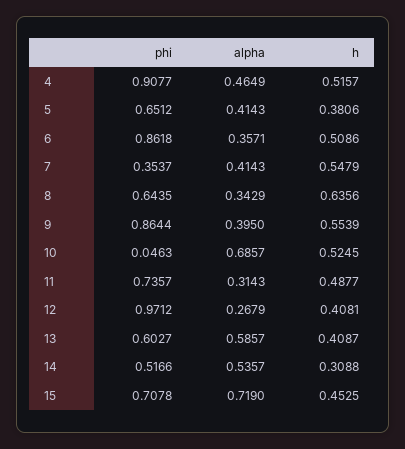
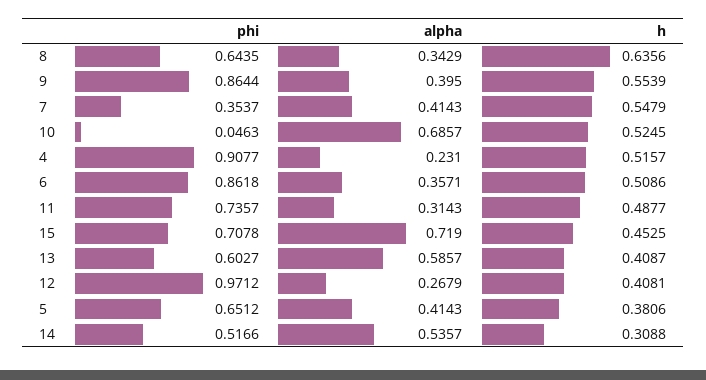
alpha, 4: 0.4649 -> 0.231

